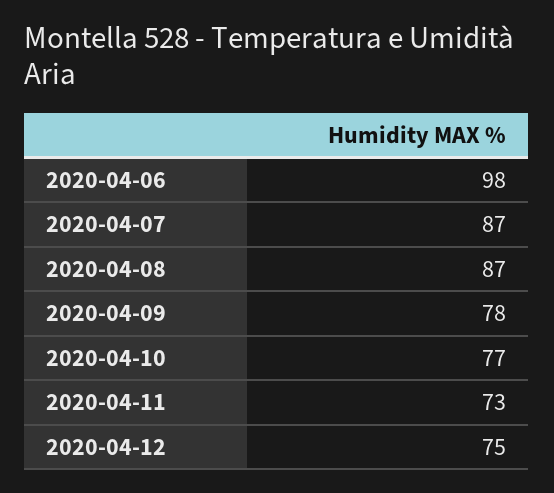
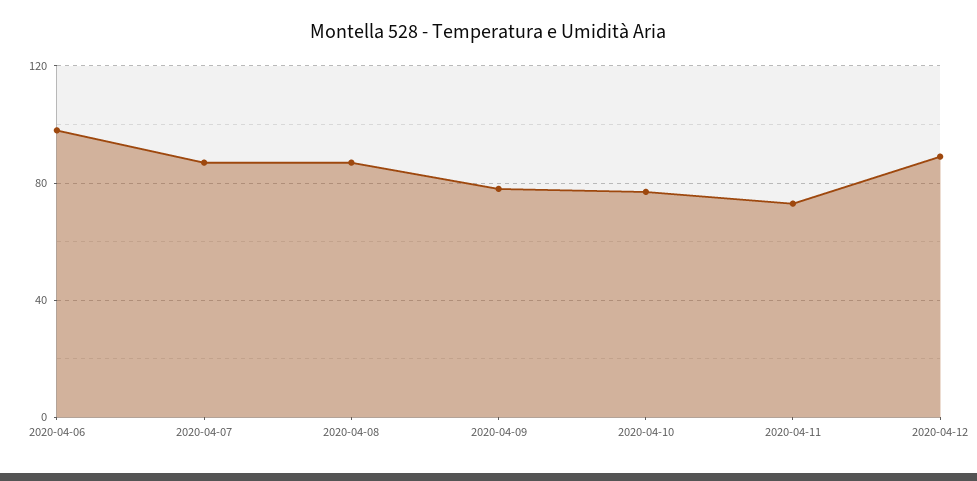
2020-04-12: 75 -> 90

